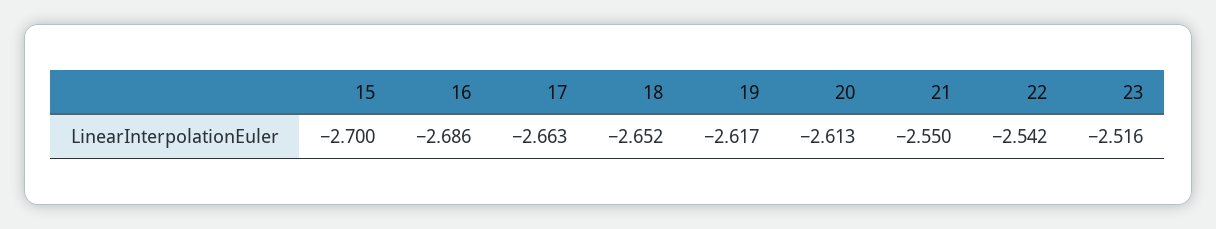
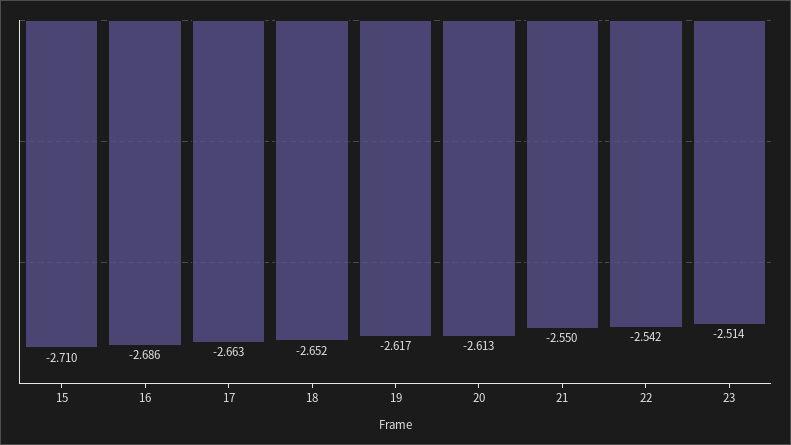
15: -2.7 -> -2.71
23: -2.516 -> -2.514

